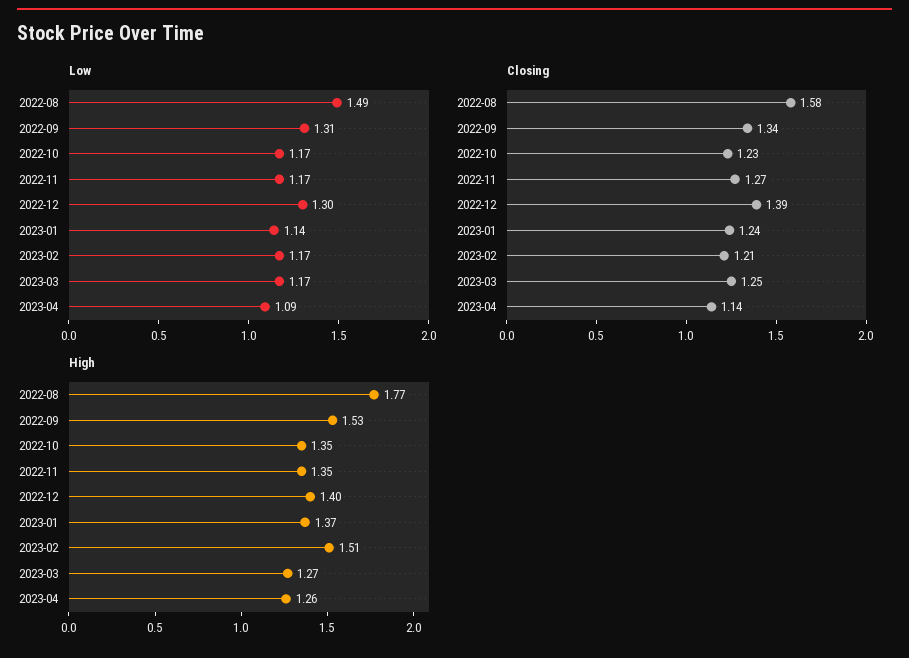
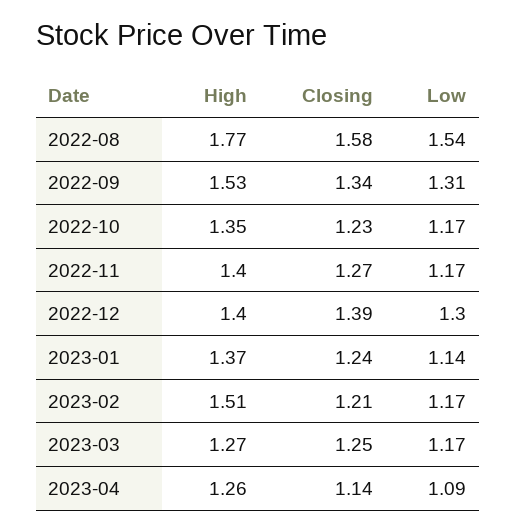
Low, 2022-08: 1.49 -> 1.54
High, 2022-11: 1.35 -> 1.4

